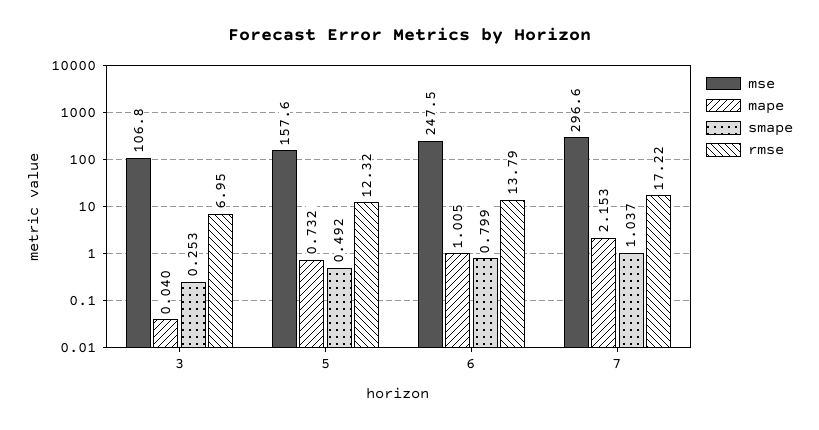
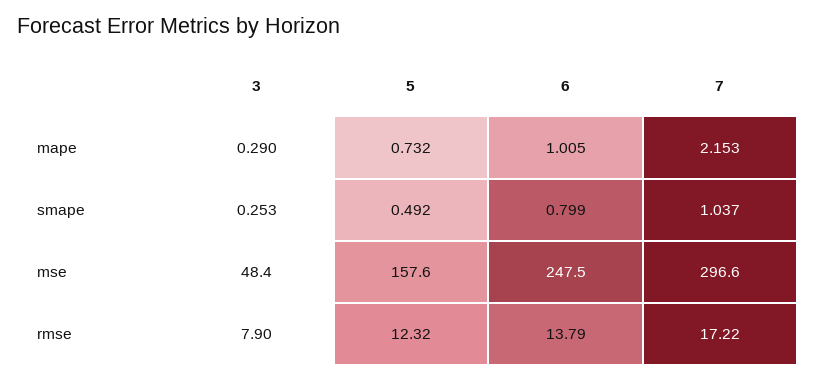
mse, 3: 106.8 -> 48.4
mape, 3: 0.04 -> 0.29
rmse, 3: 6.95 -> 7.9

